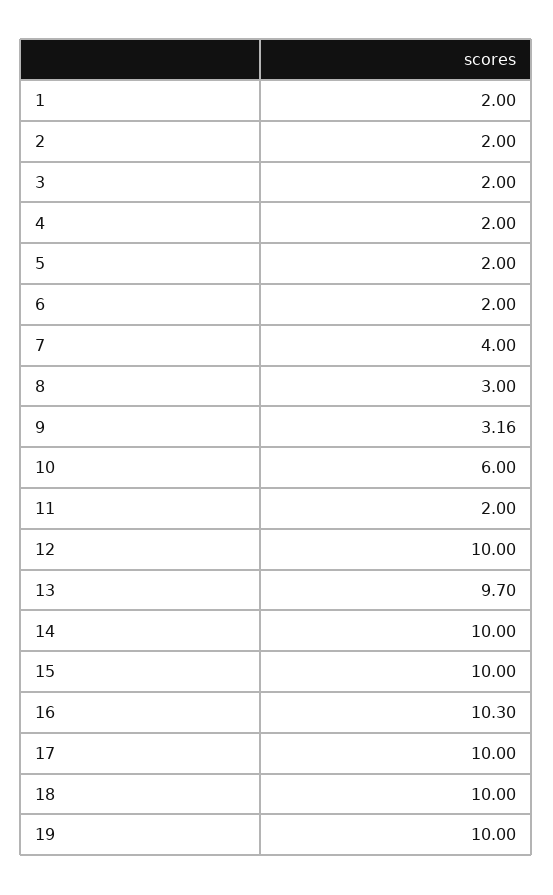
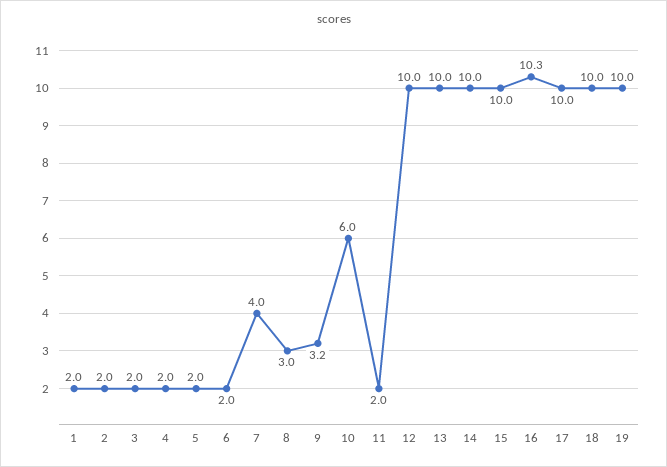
13: 9.7 -> 10

